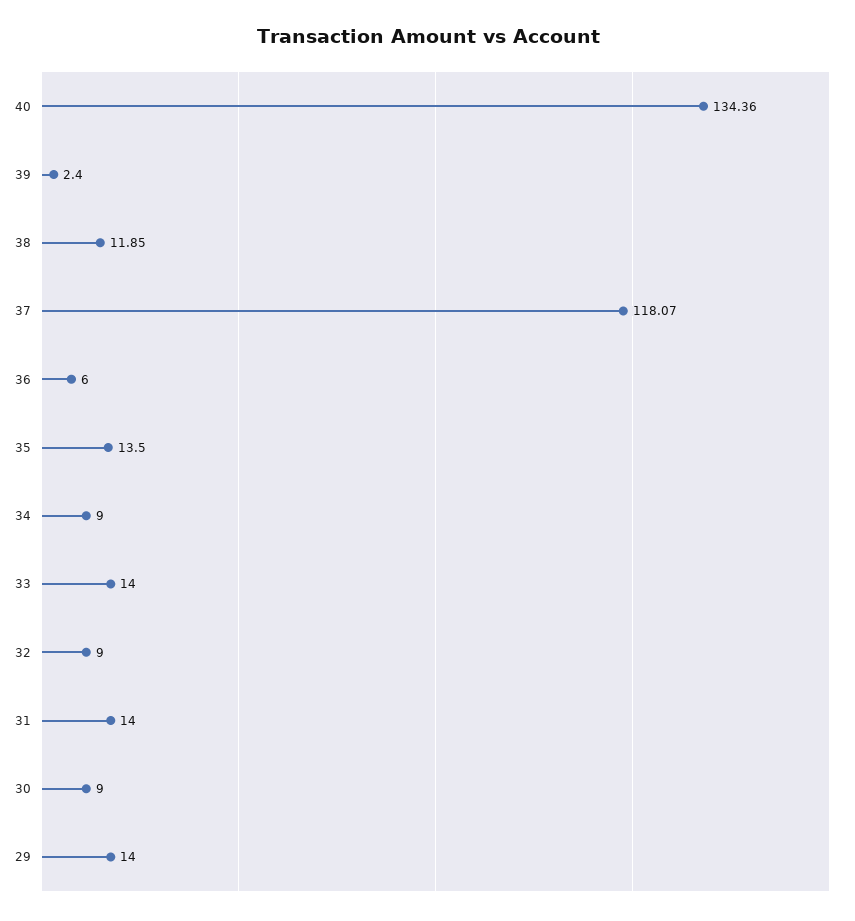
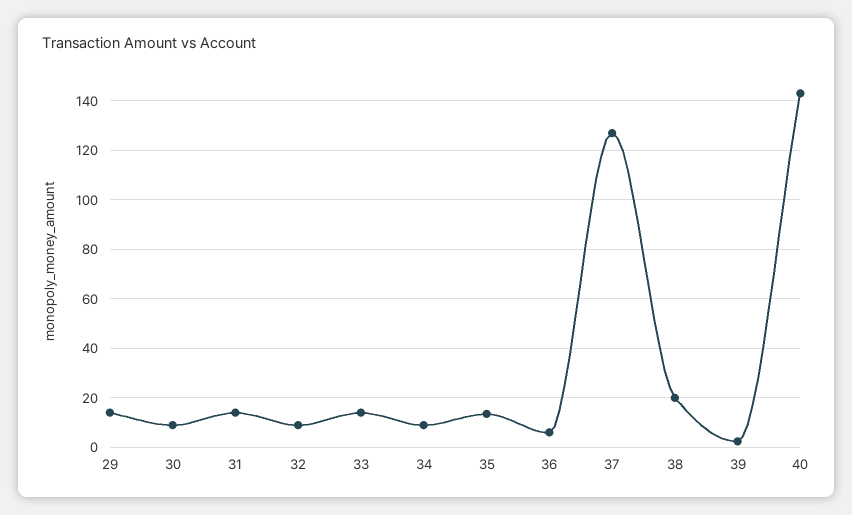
40: 134.36 -> 142.5
38: 11.85 -> 20
37: 118.07 -> 127.5

